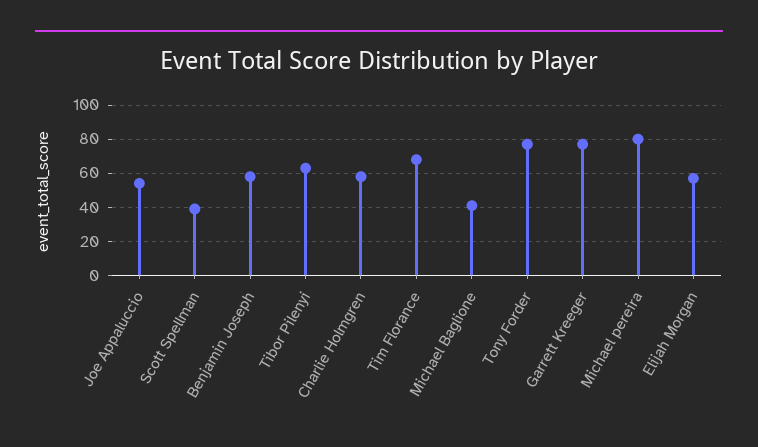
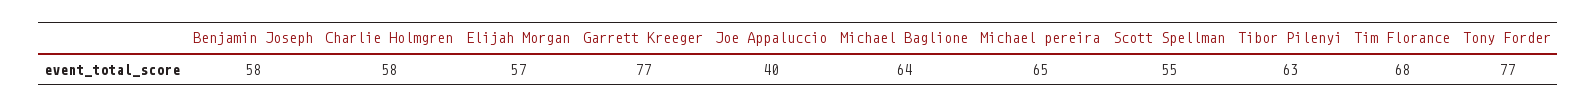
Joe Appaluccio: 55 -> 40
Scott Spellman: 40 -> 55
Michael Baglione: 40 -> 64
Michael pereira: 80 -> 65

